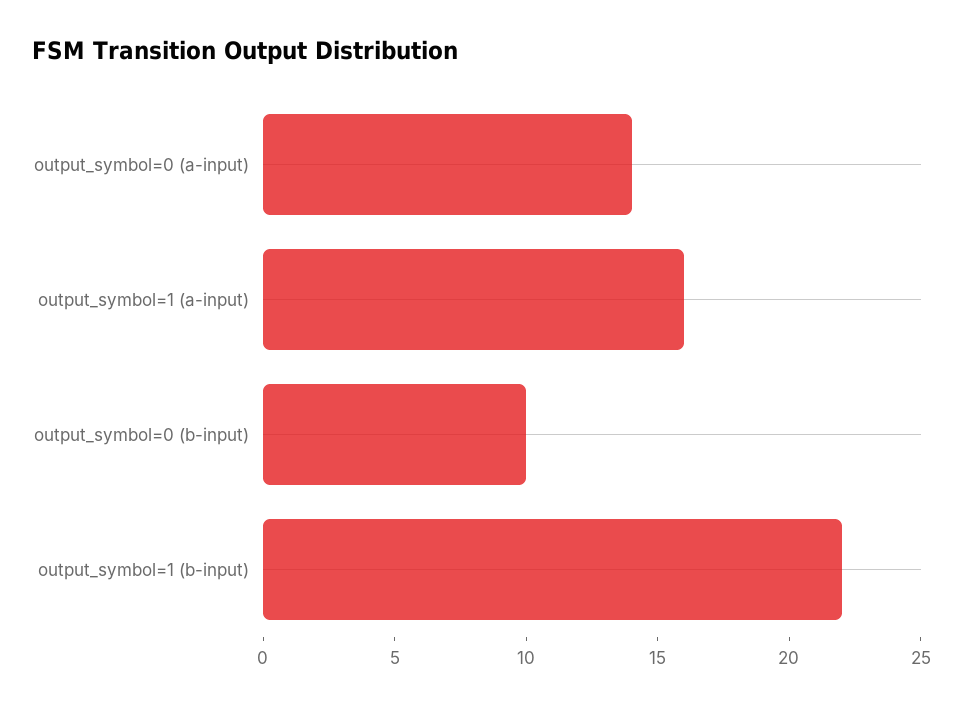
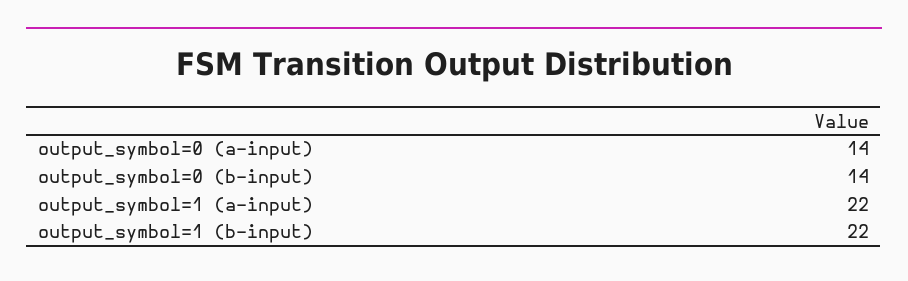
output_symbol=1 (a-input): 16 -> 22
output_symbol=0 (b-input): 10 -> 14

